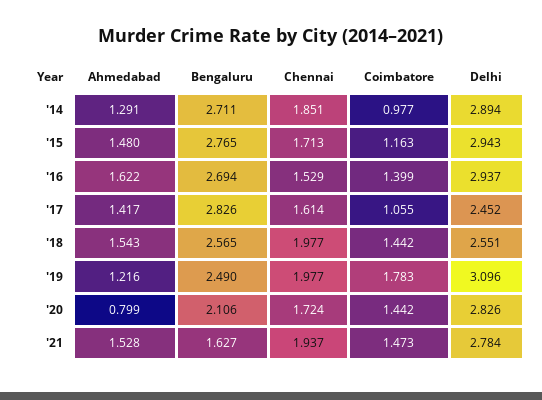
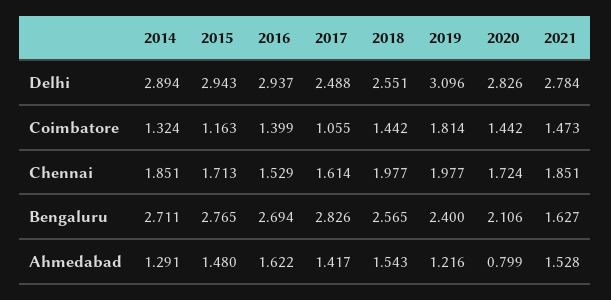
Coimbatore, '14: 0.977 -> 1.324
Delhi, '17: 2.452 -> 2.488
Bengaluru, '19: 2.49 -> 2.4
Coimbatore, '19: 1.783 -> 1.814
Chennai, '21: 1.937 -> 1.851

